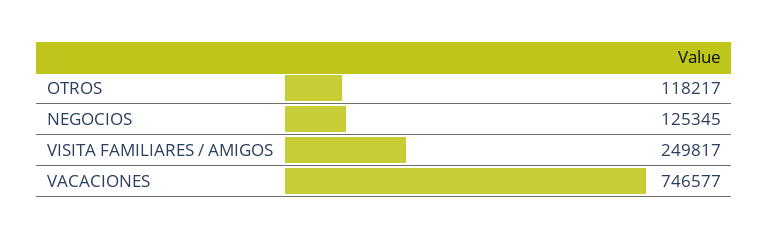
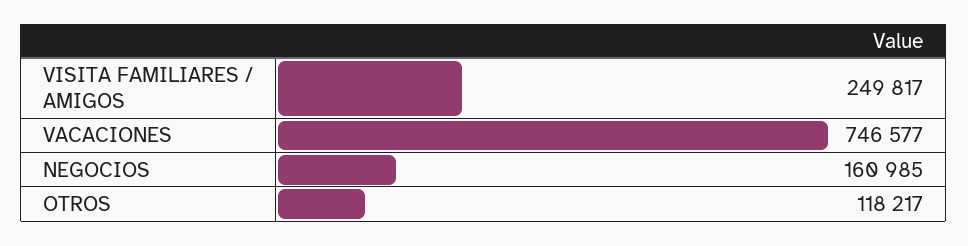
NEGOCIOS: 125345 -> 160985

